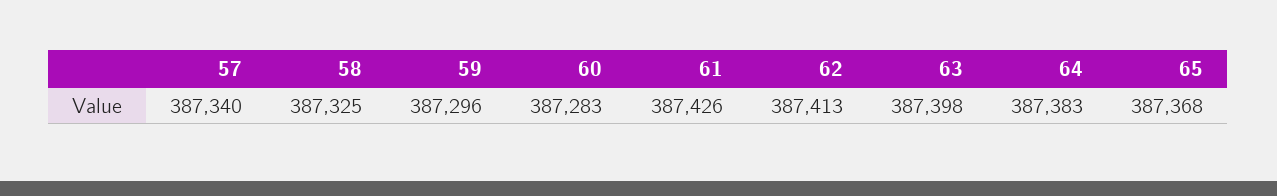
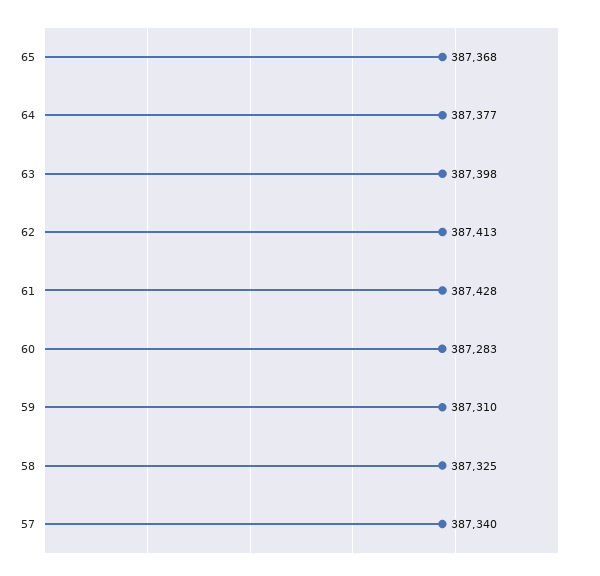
59: 387296 -> 387310
61: 387426 -> 387428
64: 387383 -> 387377

